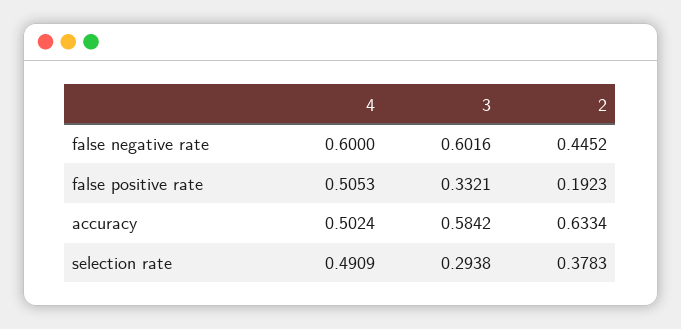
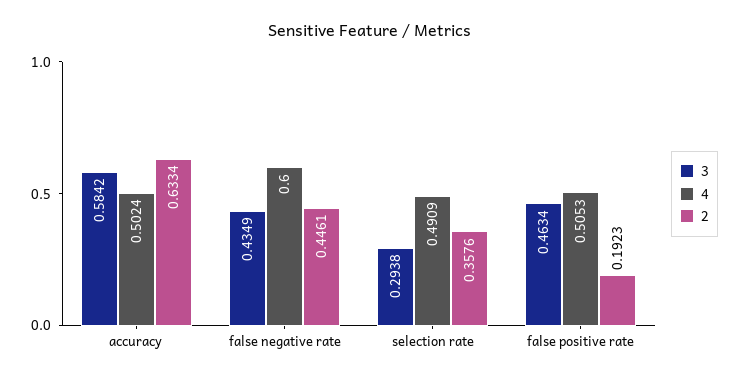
3, false negative rate: 0.6016 -> 0.4349
2, false negative rate: 0.4452 -> 0.4461
3, false positive rate: 0.3321 -> 0.4634
2, selection rate: 0.3783 -> 0.3576

